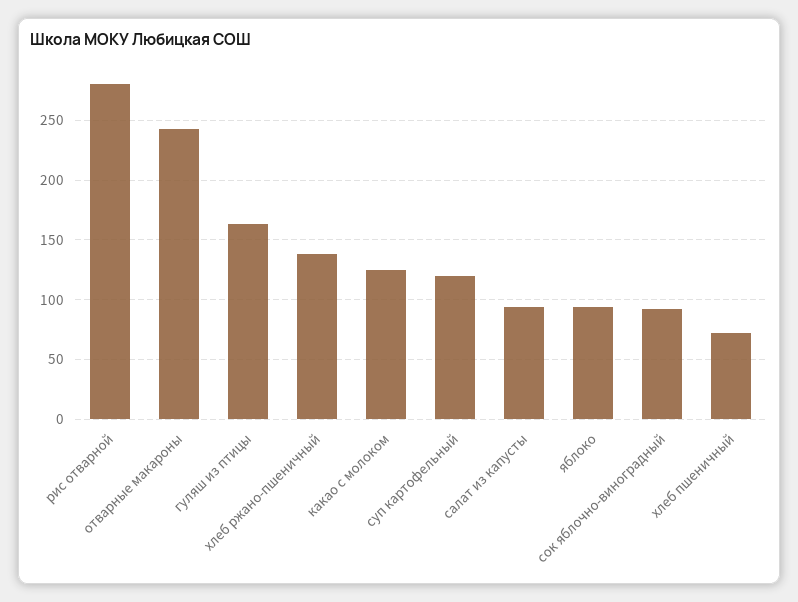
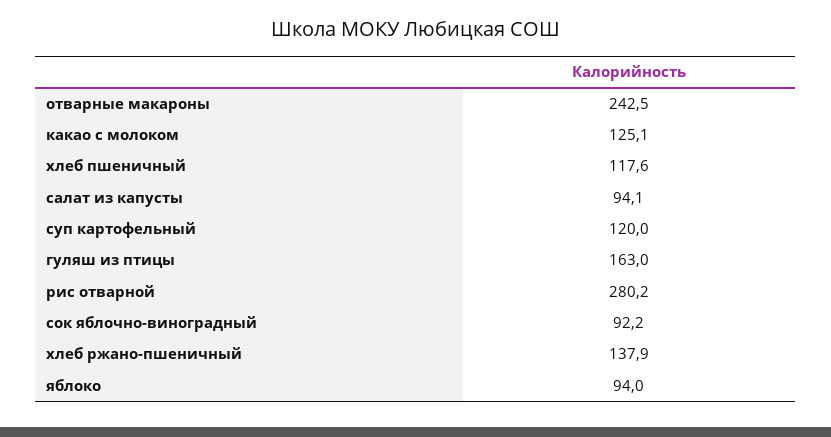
хлеб пшеничный: 70 -> 117.6

